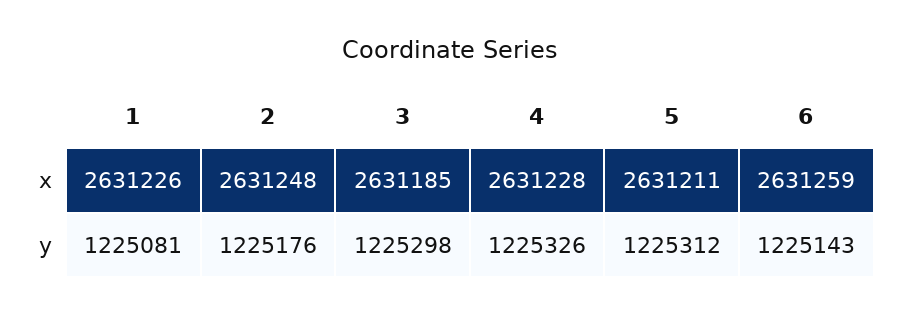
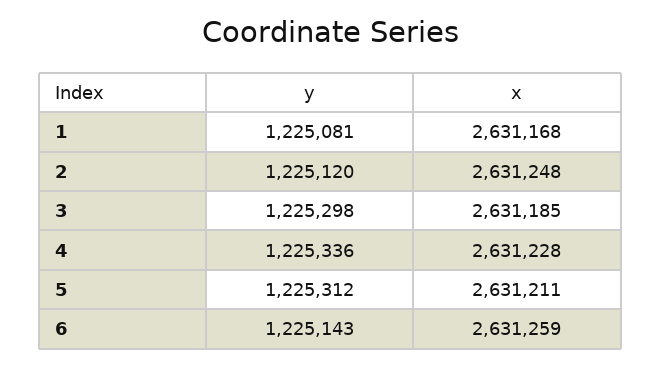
1, x: 2631226 -> 2631168
2, y: 1225176 -> 1225120
4, y: 1225326 -> 1225336

